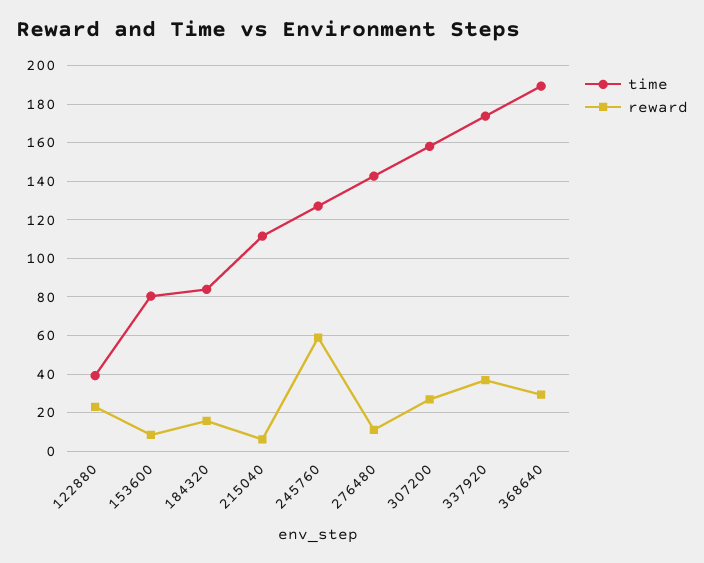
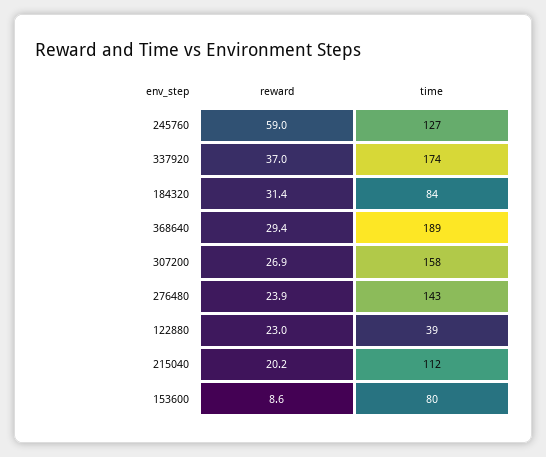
reward, 184320: 15 -> 31.4
reward, 215040: 5 -> 20.2
reward, 276480: 10 -> 23.9

